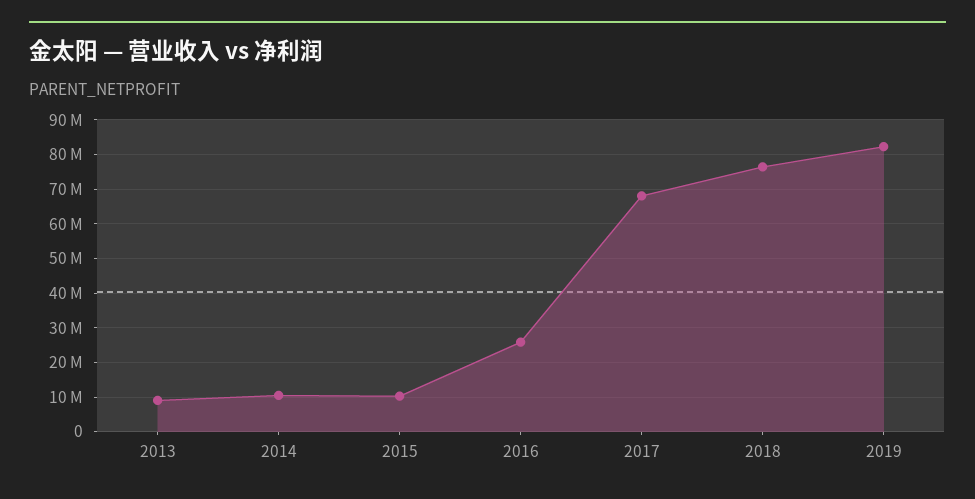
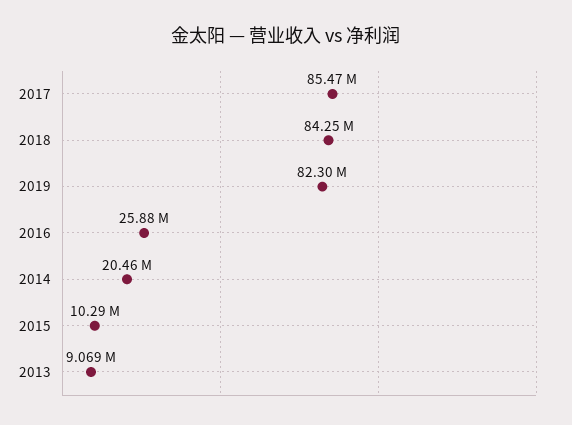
2014: 10000000 -> 20460000
2017: 68000000 -> 85470000
2018: 76000000 -> 84250000

